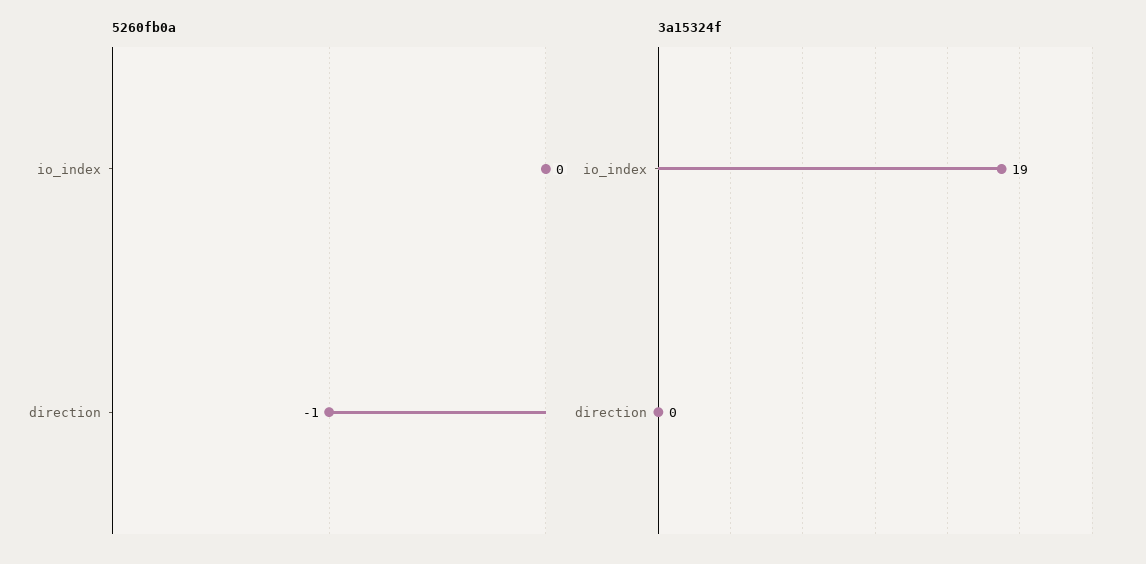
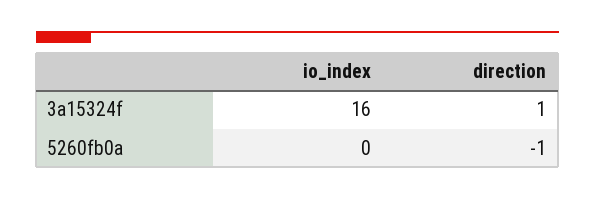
3a15324f, io_index: 19 -> 16
3a15324f, direction: 0 -> 1

